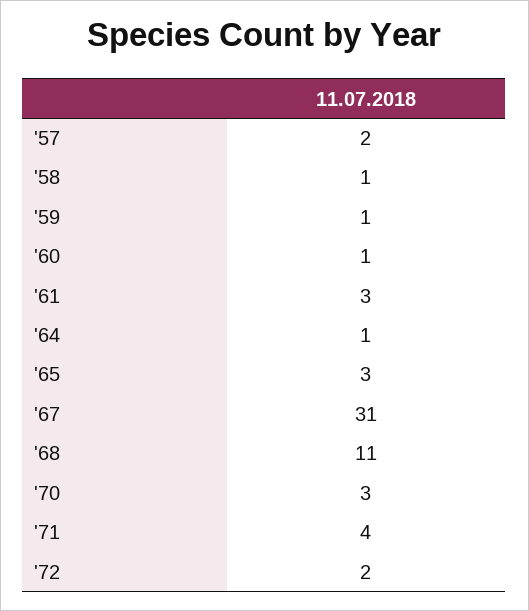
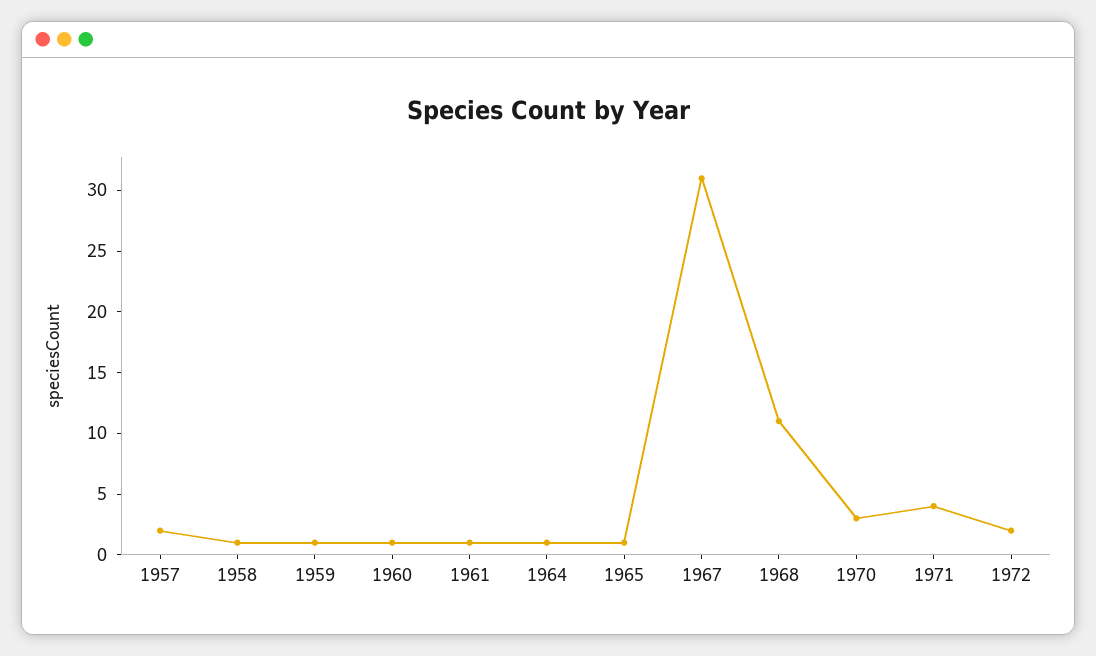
'61: 3 -> 1
'65: 3 -> 1

